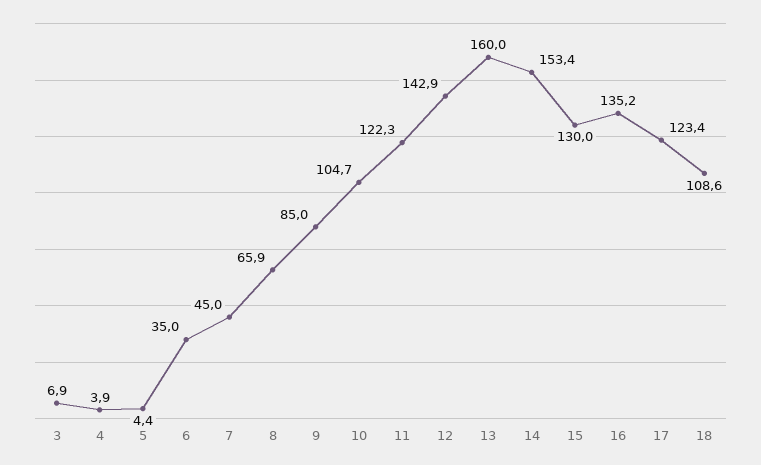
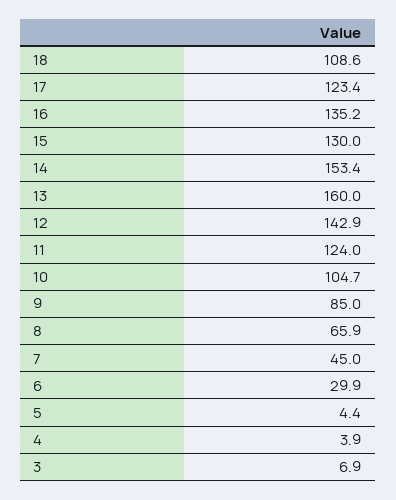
6: 35 -> 29.9
11: 122.3 -> 124

